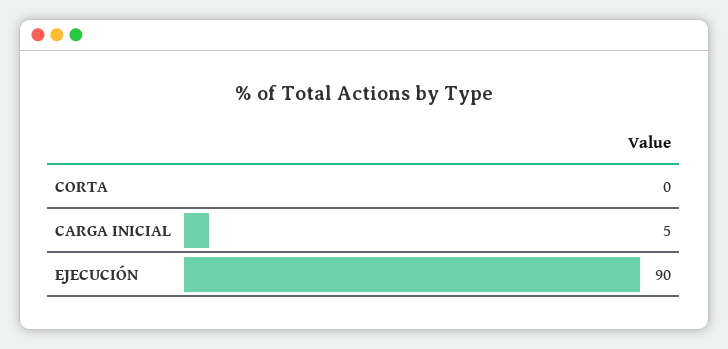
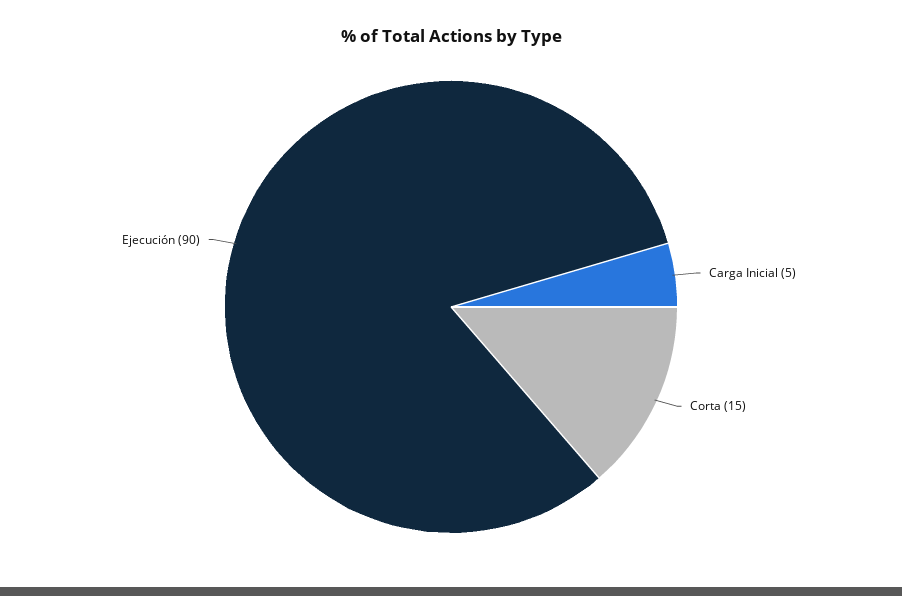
CORTA: 0 -> 15

